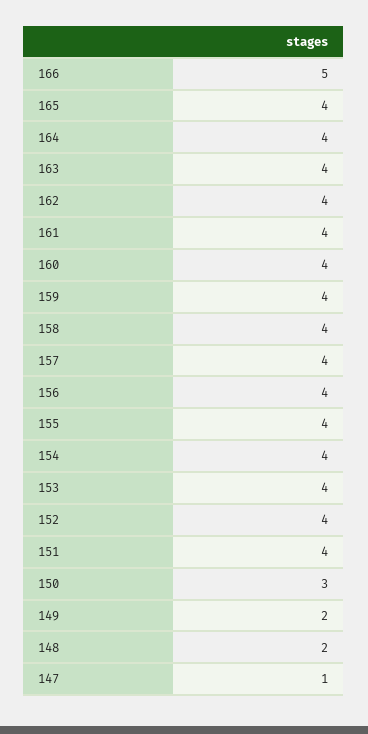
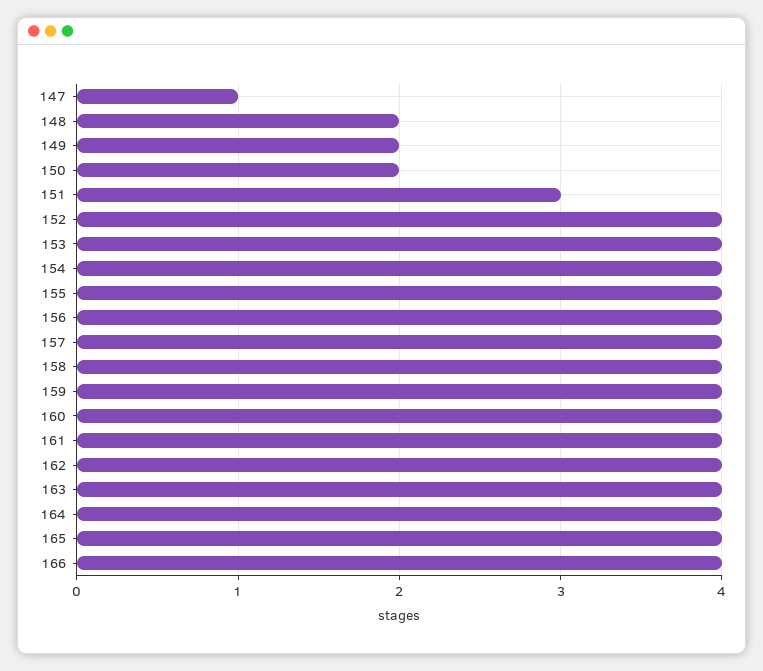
166: 5 -> 4
151: 4 -> 3
150: 3 -> 2

